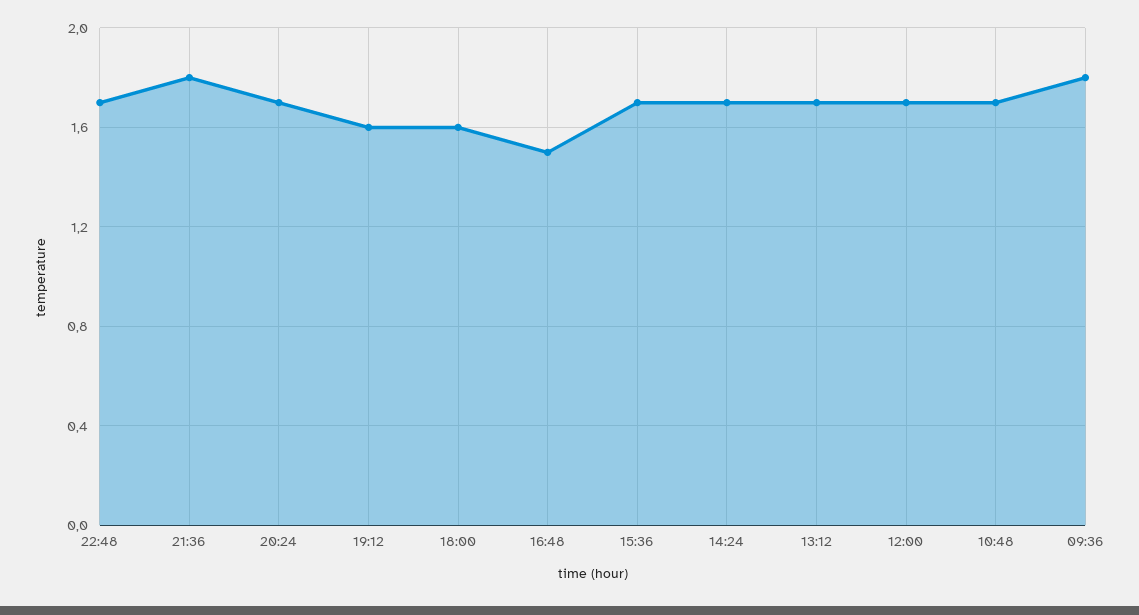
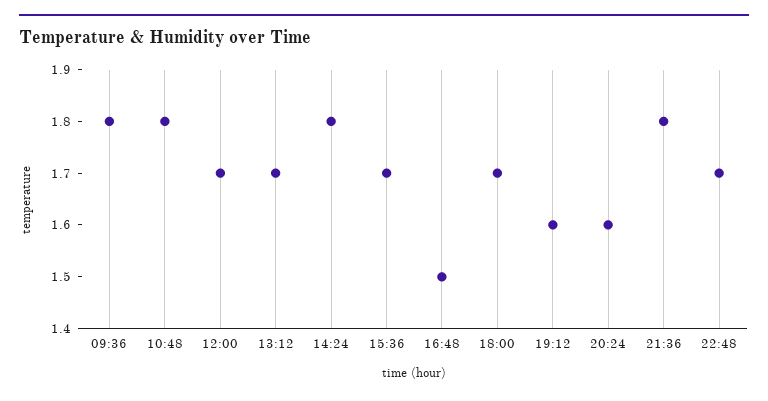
20:24: 1.7 -> 1.6
18:00: 1.6 -> 1.7
14:24: 1.7 -> 1.8
10:48: 1.7 -> 1.8

